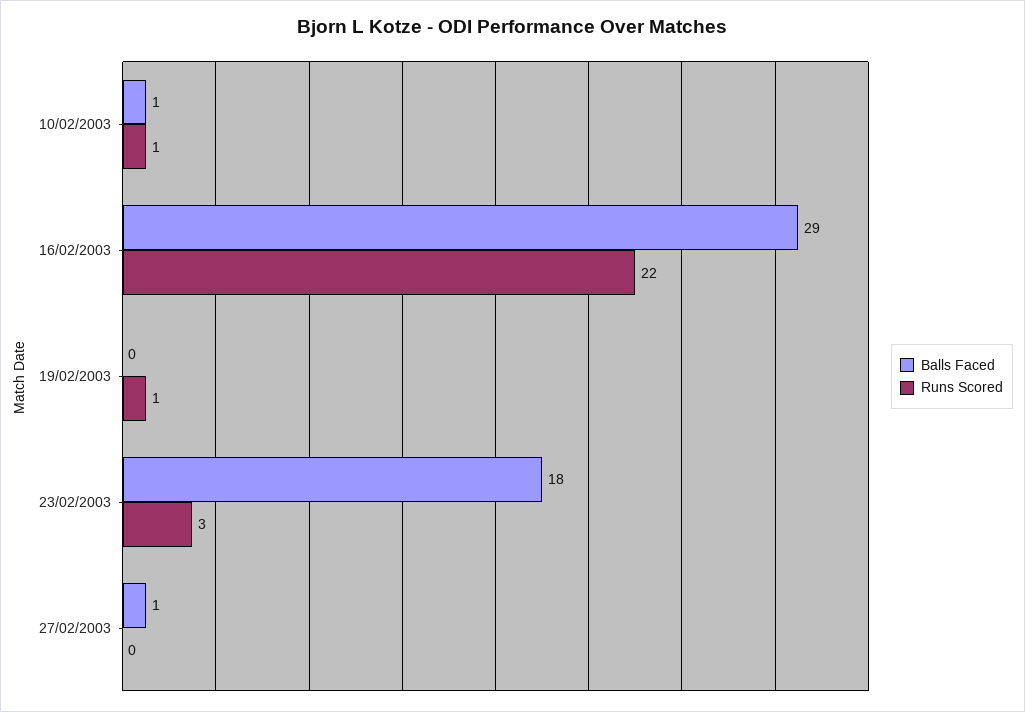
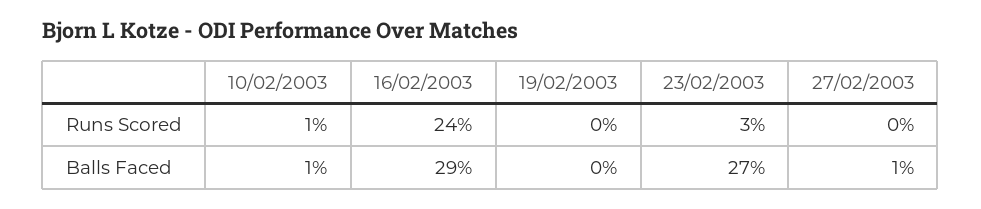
Runs Scored, 16/02/2003: 22 -> 24
Runs Scored, 19/02/2003: 1 -> 0
Balls Faced, 23/02/2003: 18 -> 27

